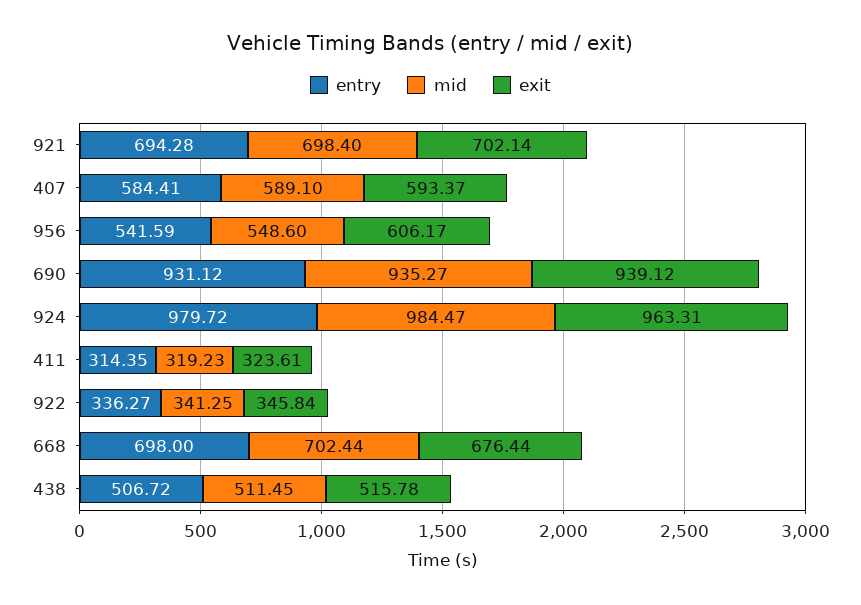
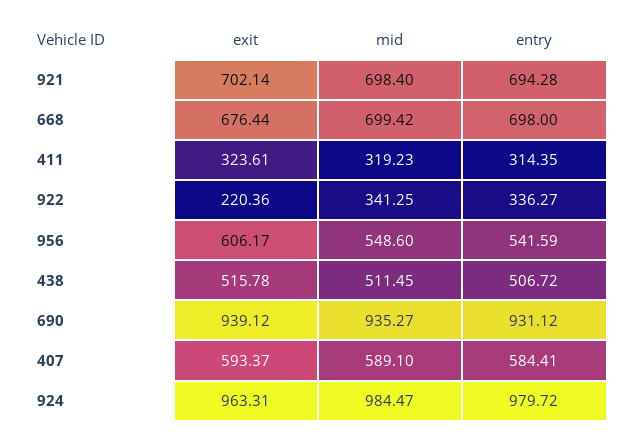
exit, 922: 345.84 -> 220.36
mid, 668: 702.44 -> 699.42

